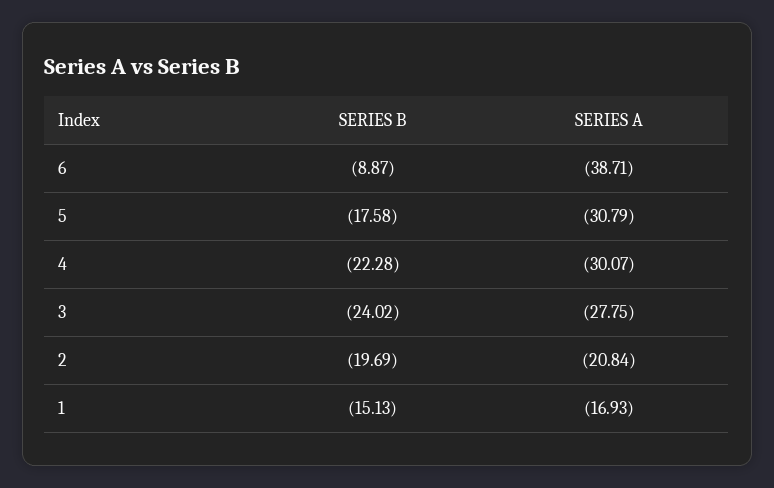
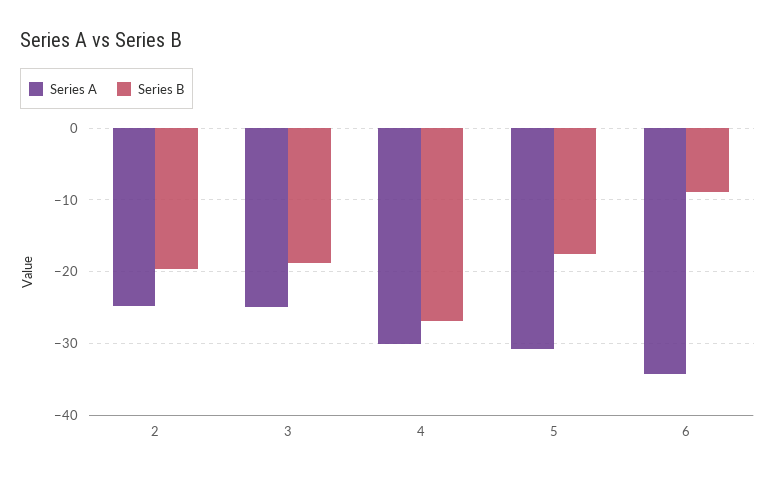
SERIES A, 6: -38.71 -> -34
SERIES B, 4: -22.28 -> -27
SERIES B, 3: -24.02 -> -19
SERIES A, 3: -27.75 -> -25
SERIES A, 2: -20.84 -> -25
SERIES B, 1: -15.13 -> none
SERIES A, 1: -16.93 -> none

